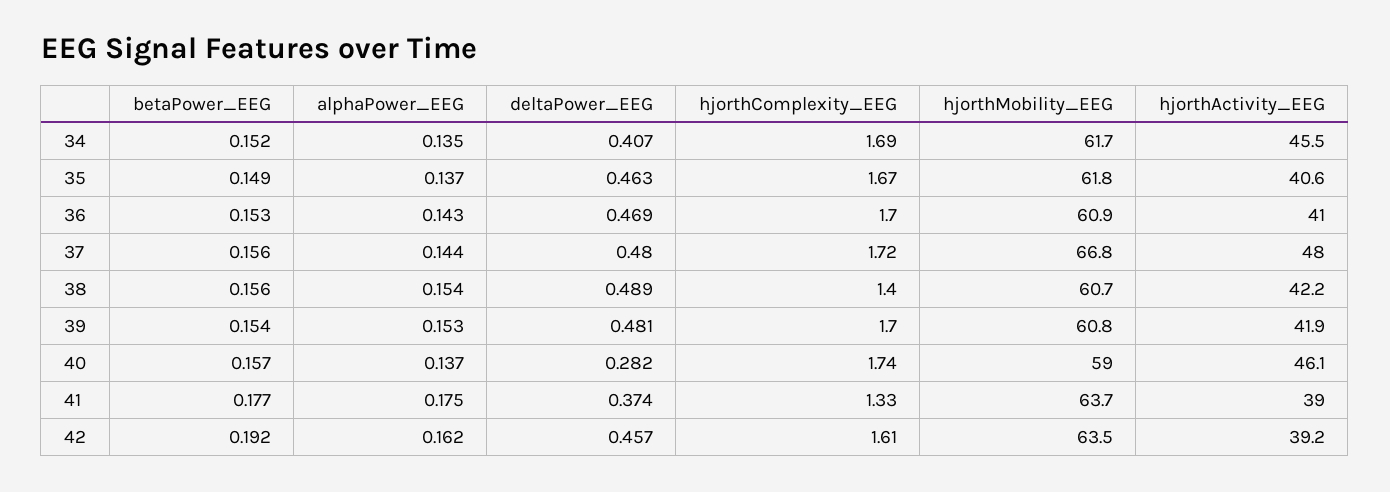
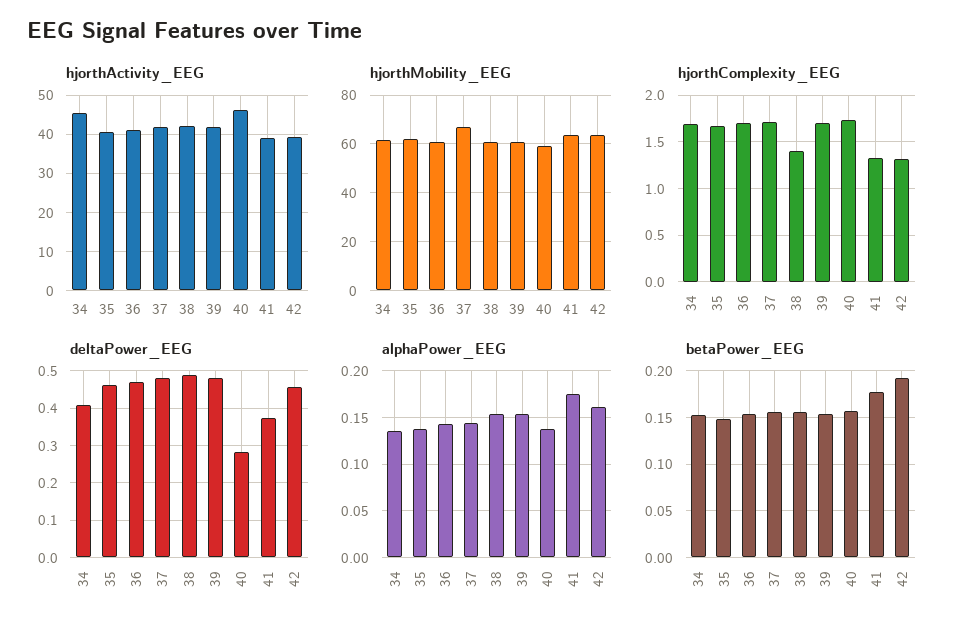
hjorthActivity_EEG, 37: 48 -> 42
hjorthComplexity_EEG, 42: 1.61 -> 1.3

